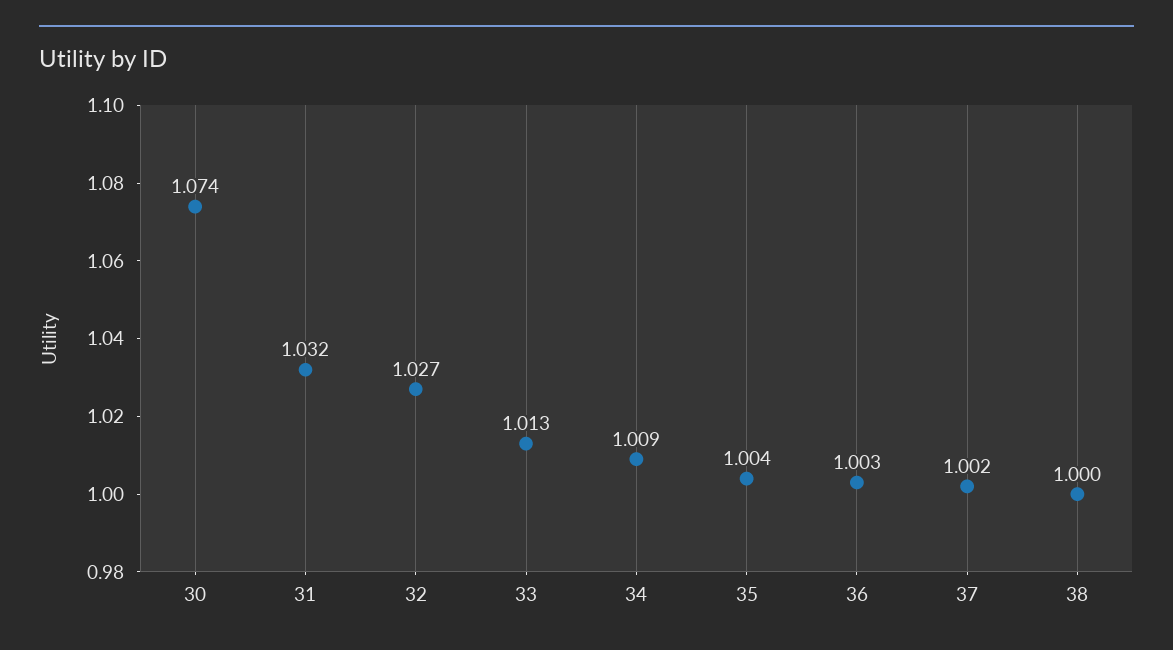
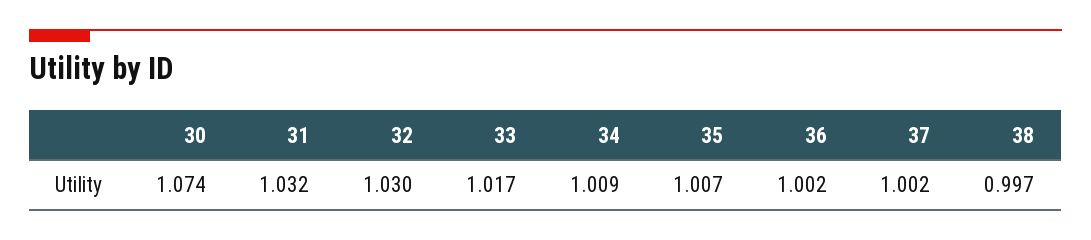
32: 1.027 -> 1.03
33: 1.013 -> 1.017
35: 1.004 -> 1.007
36: 1.003 -> 1.002
38: 1 -> 0.997

